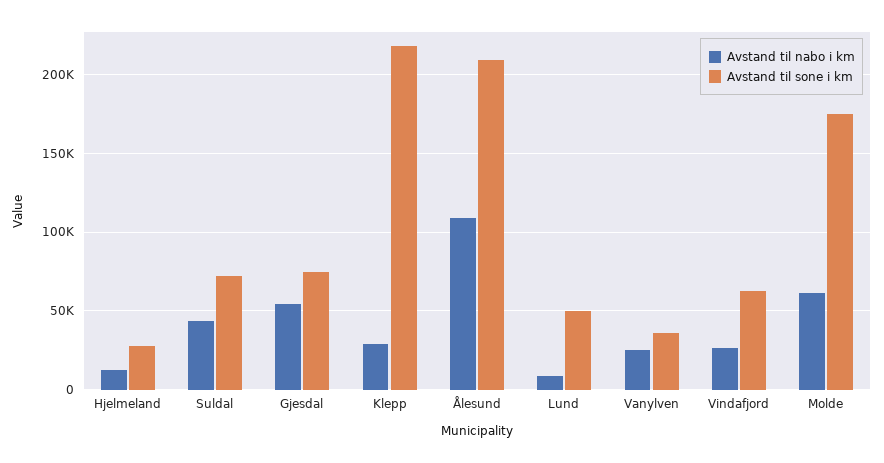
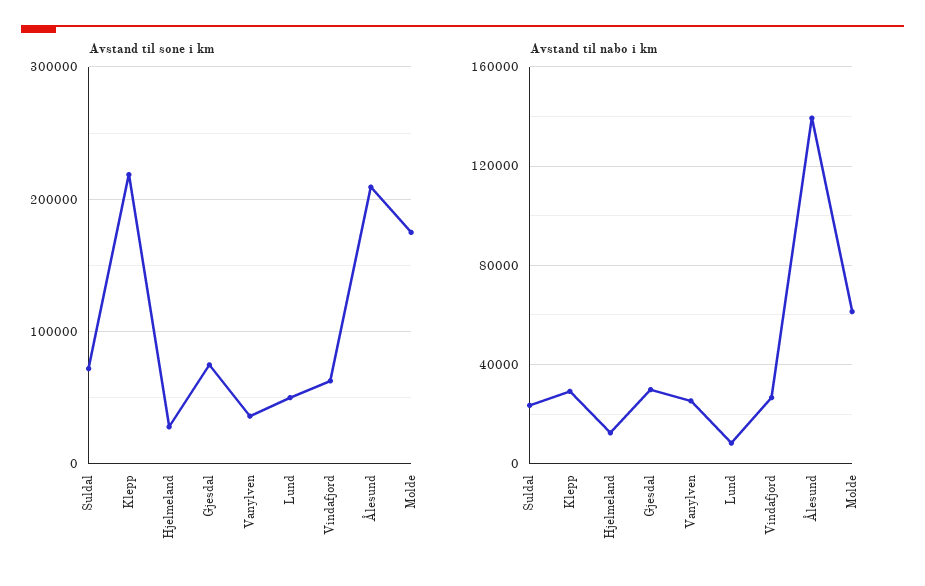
Avstand til nabo i km, Suldal: 45000 -> 25000
Avstand til nabo i km, Gjesdal: 55000 -> 30000
Avstand til nabo i km, Ålesund: 110000 -> 140000

